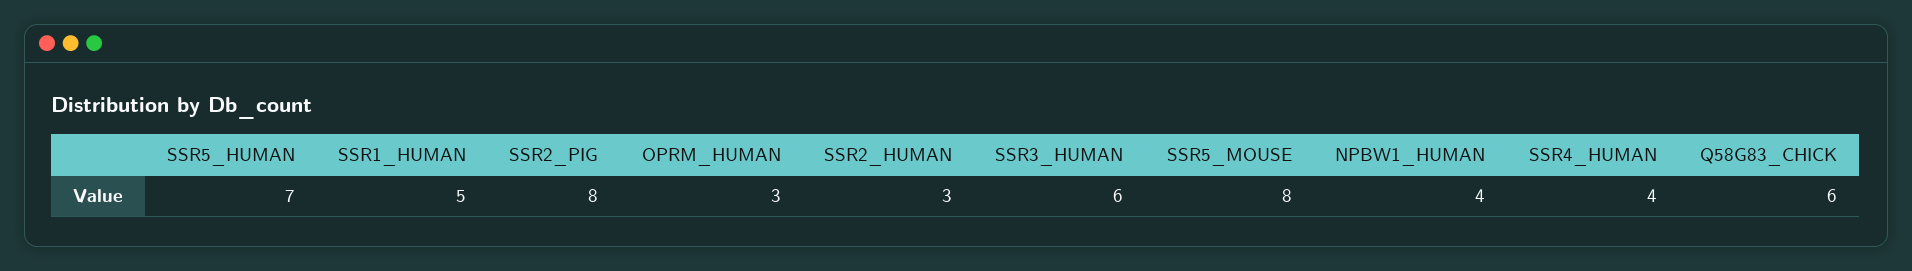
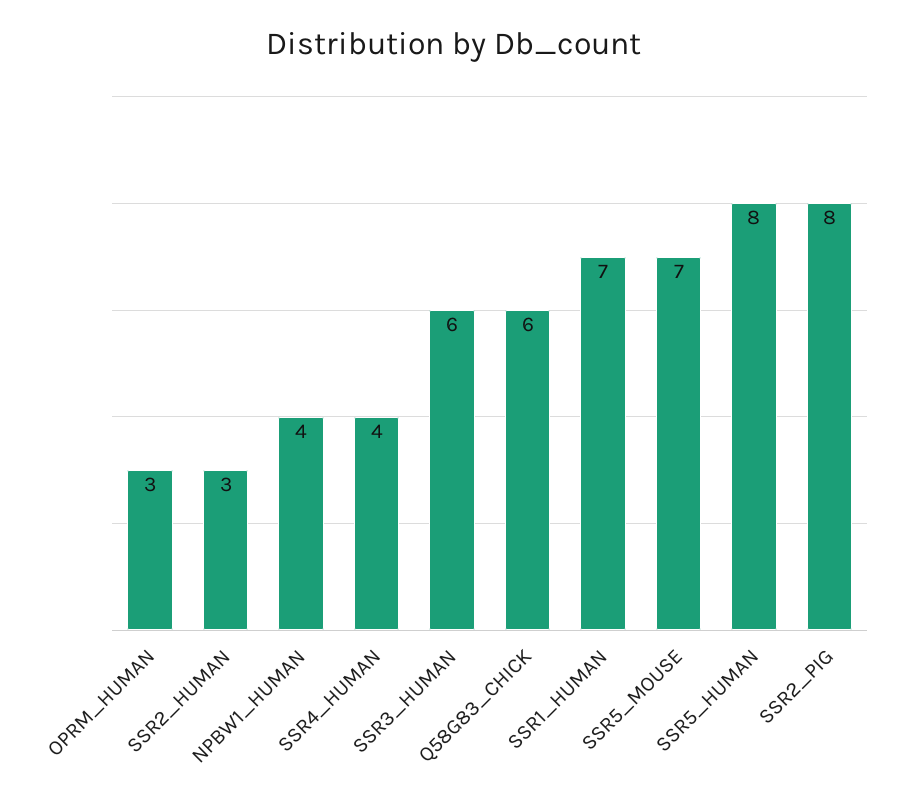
SSR5_HUMAN: 7 -> 8
SSR1_HUMAN: 5 -> 7
SSR5_MOUSE: 8 -> 7

